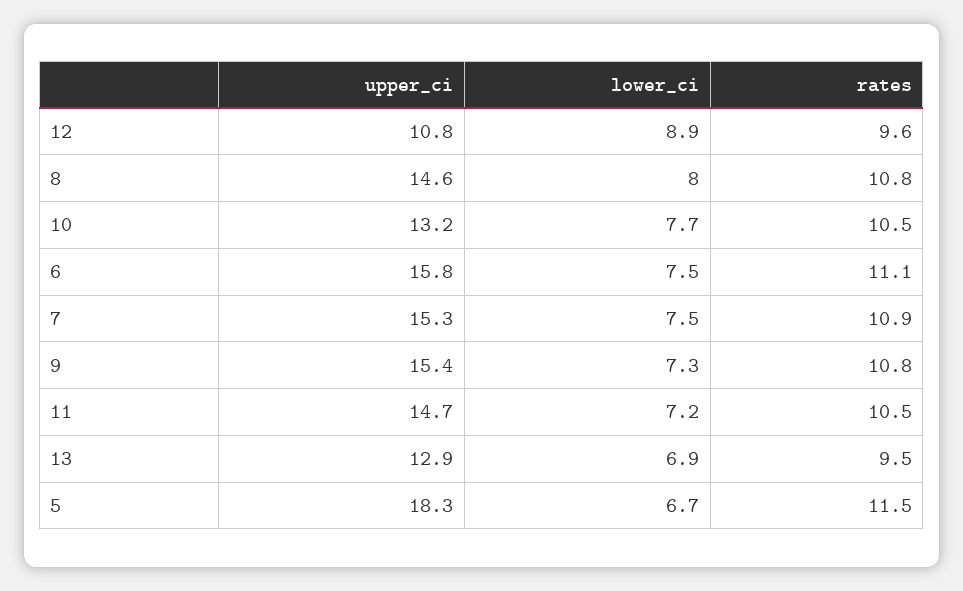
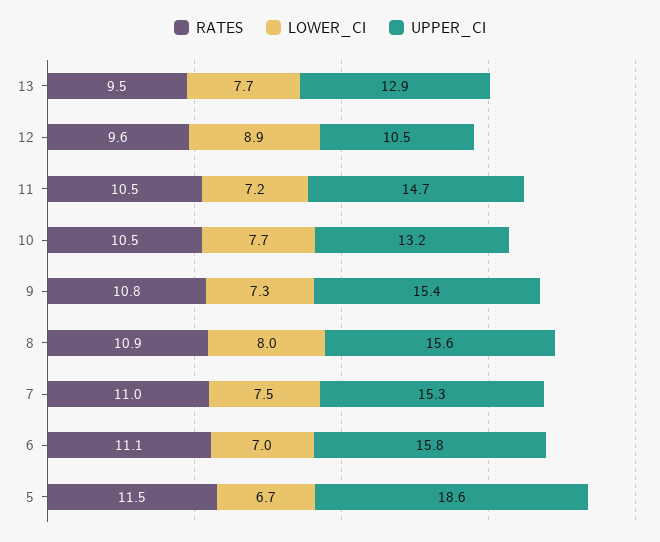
upper_ci, 12: 10.8 -> 10.5
upper_ci, 8: 14.6 -> 15.6
rates, 8: 10.8 -> 10.9
lower_ci, 6: 7.5 -> 7
rates, 7: 10.9 -> 11
lower_ci, 13: 6.9 -> 7.7
upper_ci, 5: 18.3 -> 18.6

